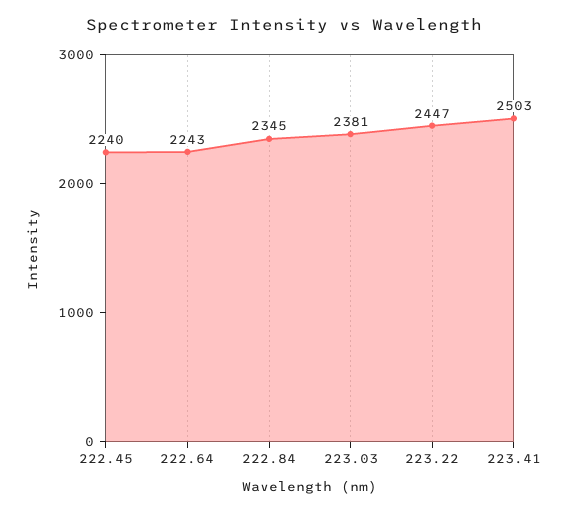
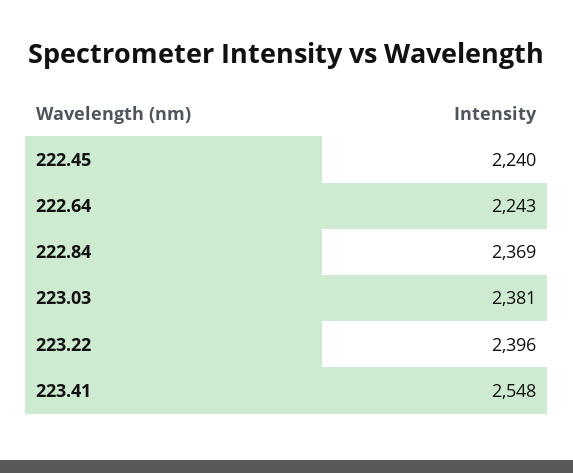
222.84: 2345 -> 2369
223.22: 2447 -> 2396
223.41: 2503 -> 2548

